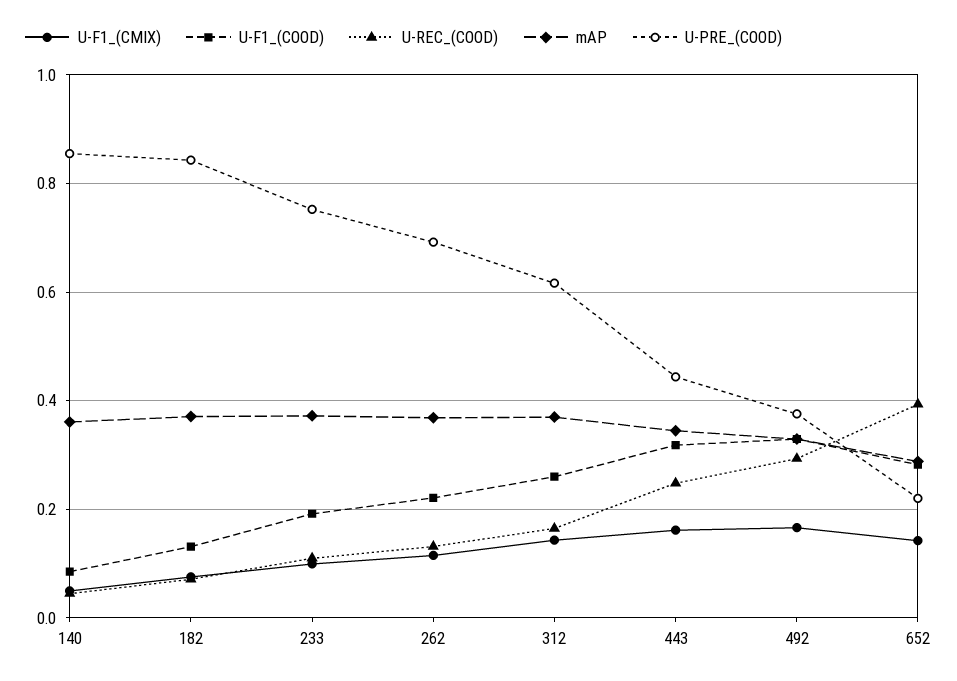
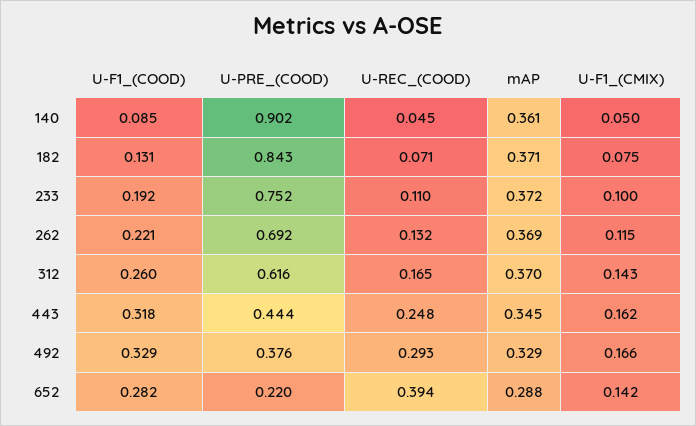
U-PRE_(COOD), 140: 0.86 -> 0.902

